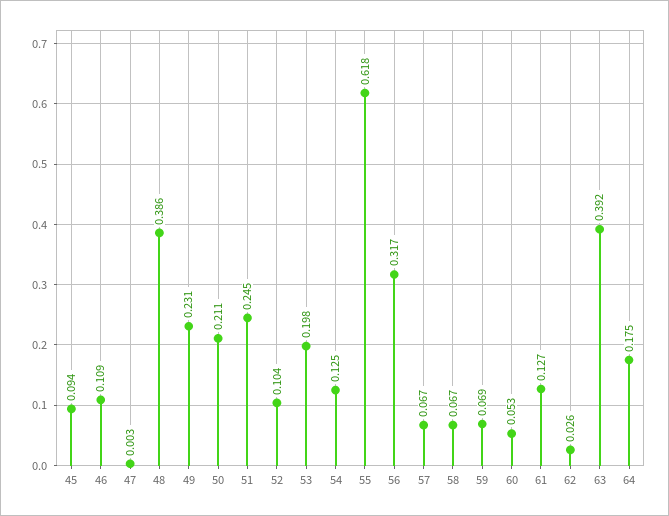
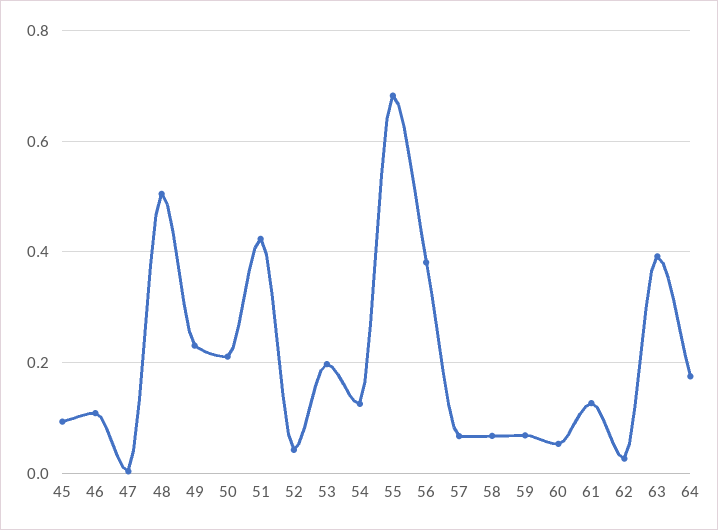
48: 0.386 -> 0.5
51: 0.245 -> 0.42
52: 0.104 -> 0.04
55: 0.618 -> 0.68
56: 0.317 -> 0.38

